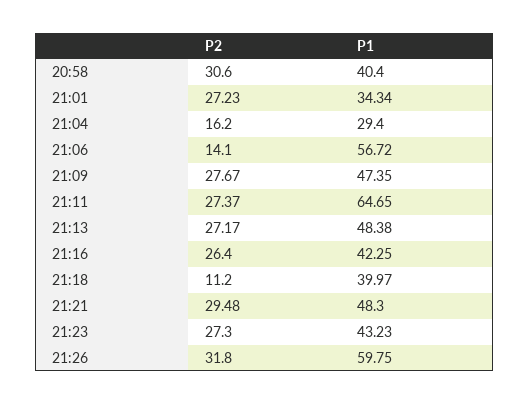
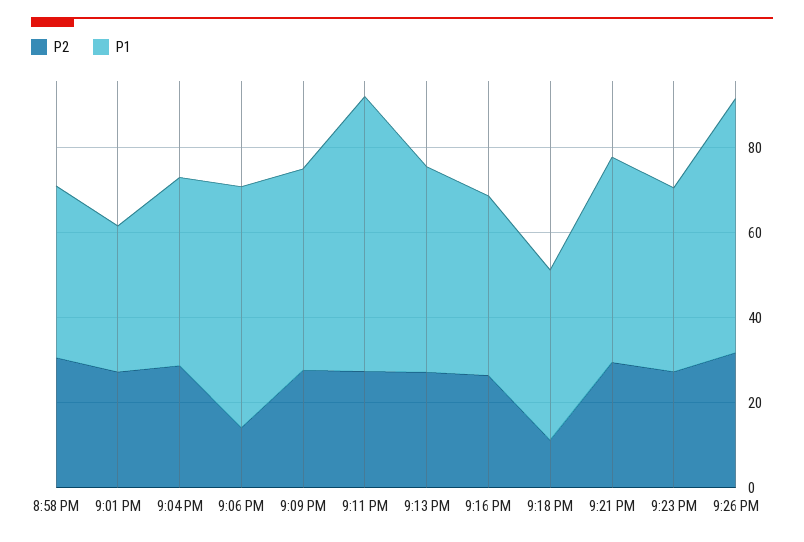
P2, 21:04: 16.2 -> 30
P1, 21:04: 29.4 -> 45

